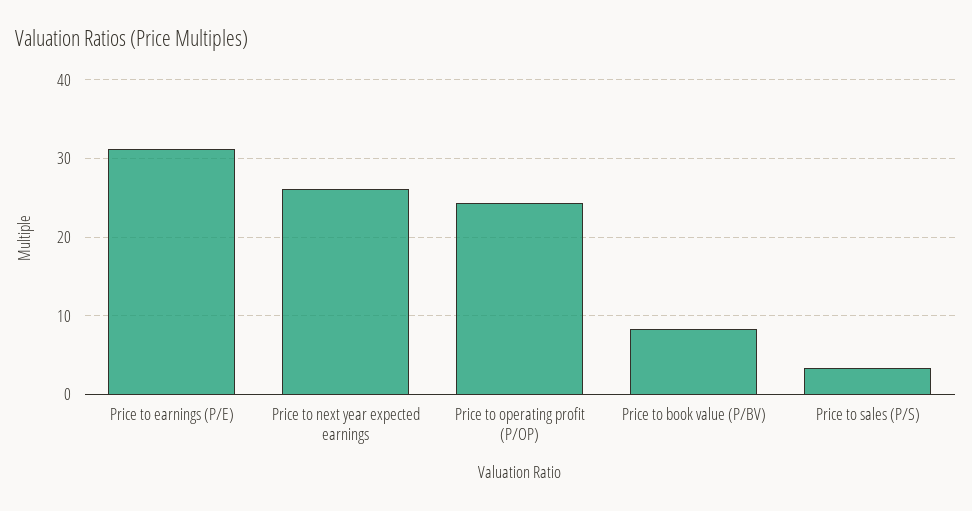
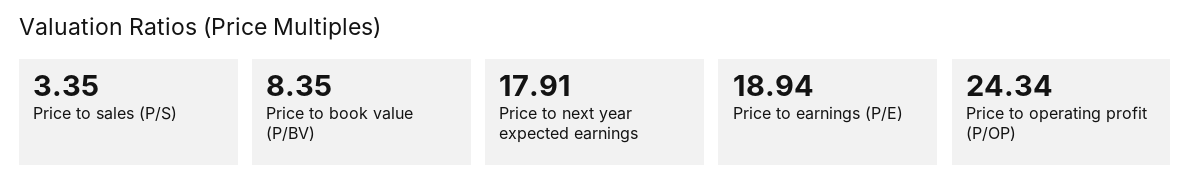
Price to earnings (P/E): 31 -> 18.94
Price to next year expected earnings: 26 -> 17.91

